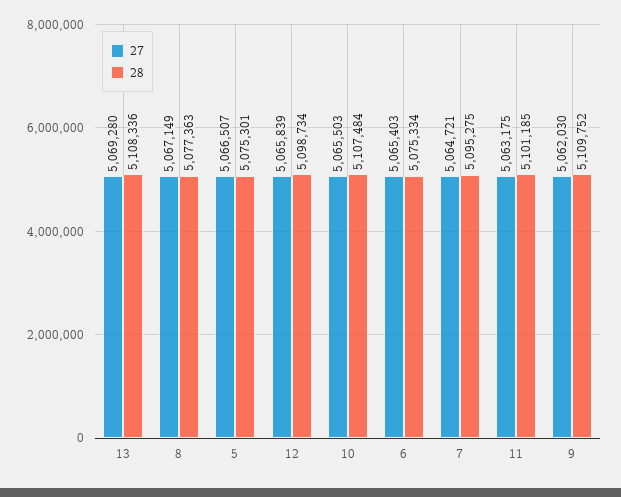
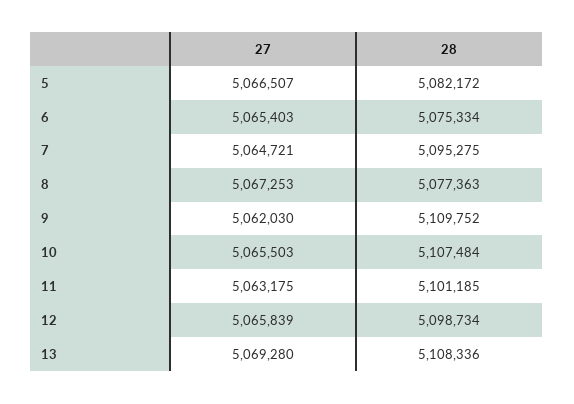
27, 8: 5067149 -> 5067253
28, 5: 5075301 -> 5082172

